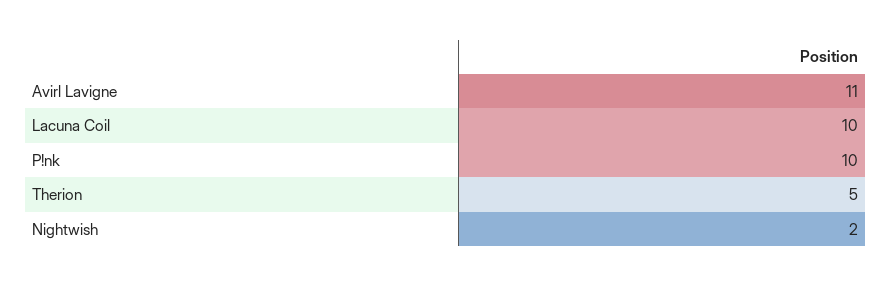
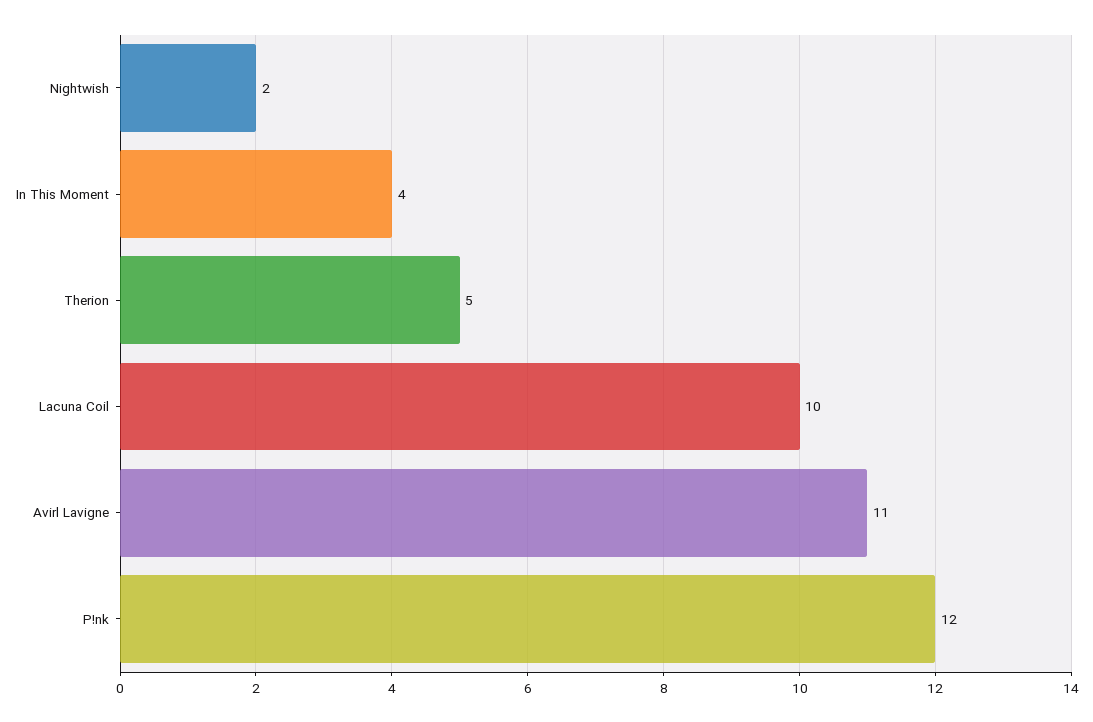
P!nk: 10 -> 12
In This Moment: none -> 4

